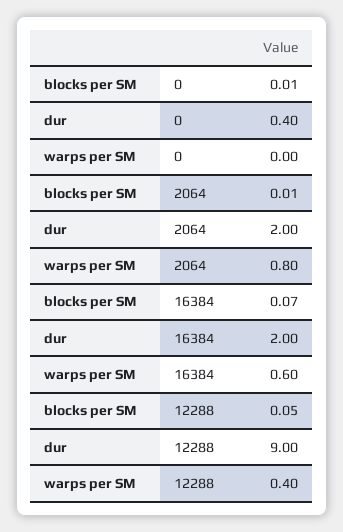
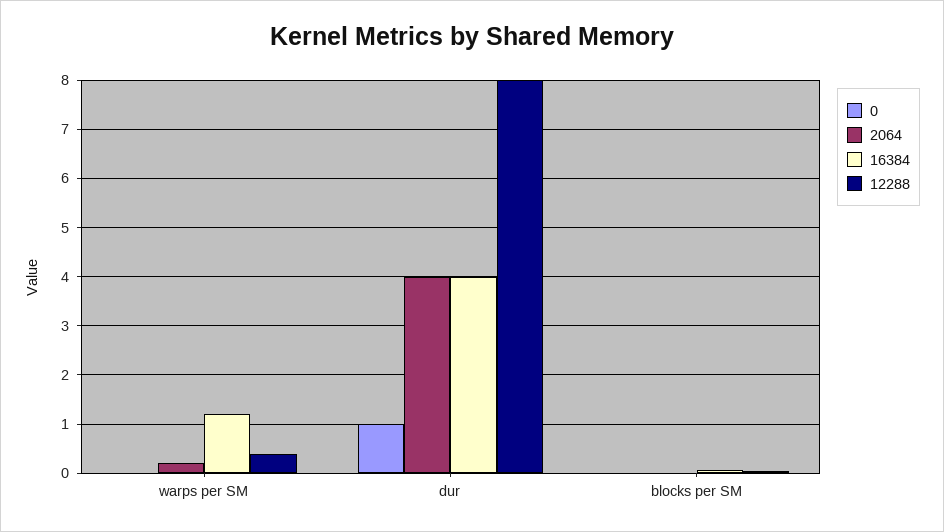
0, dur: 0.4 -> 1
2064, dur: 2 -> 4
2064, warps per SM: 0.8 -> 0.2
16384, dur: 2 -> 4
16384, warps per SM: 0.6 -> 1.2
12288, dur: 9 -> 8

